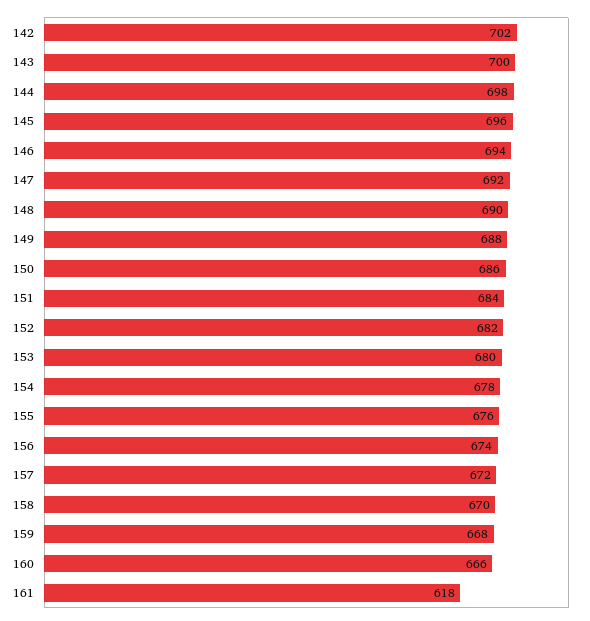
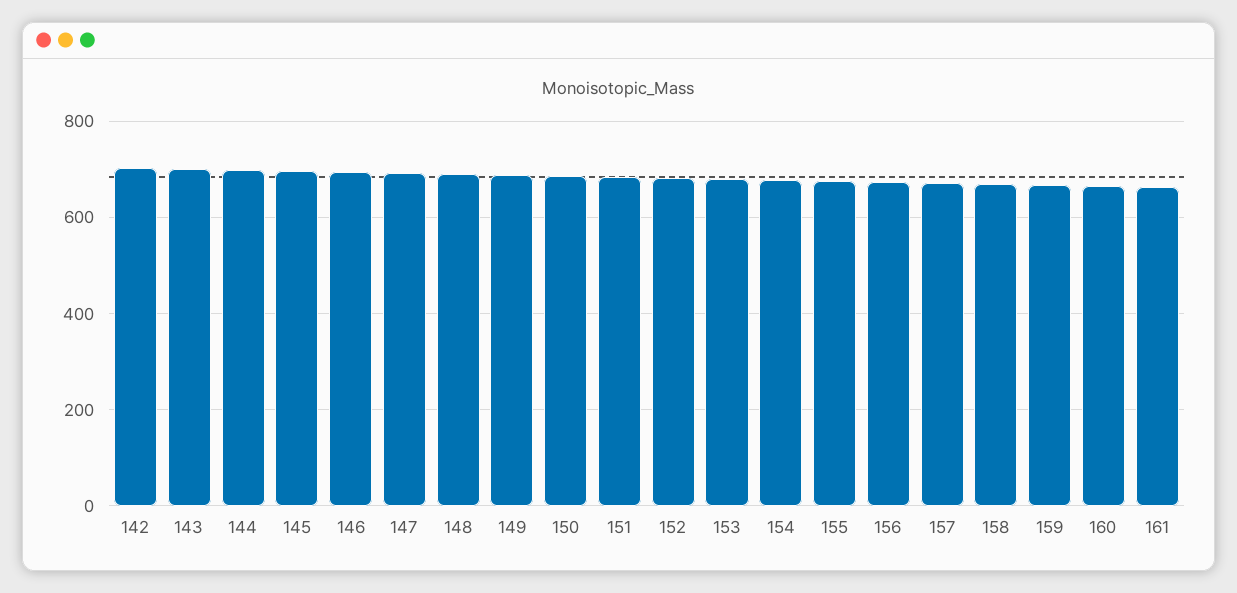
161: 618 -> 660

